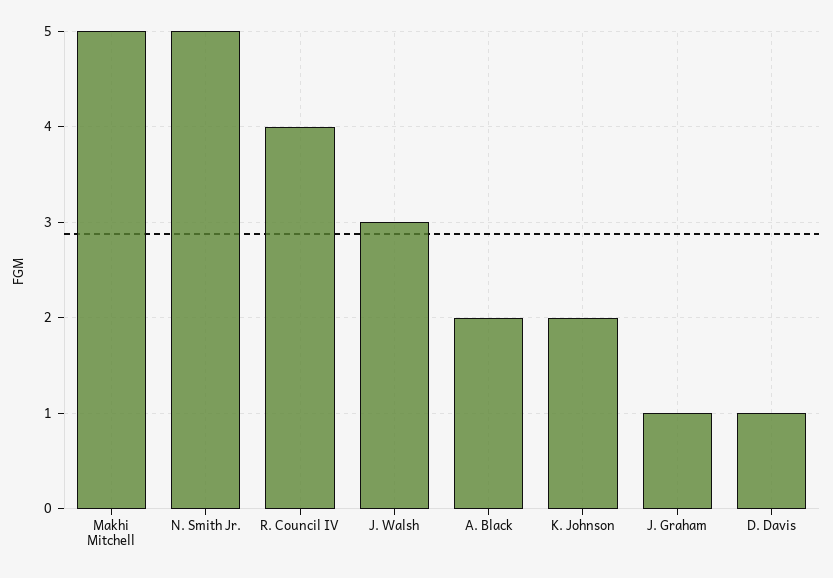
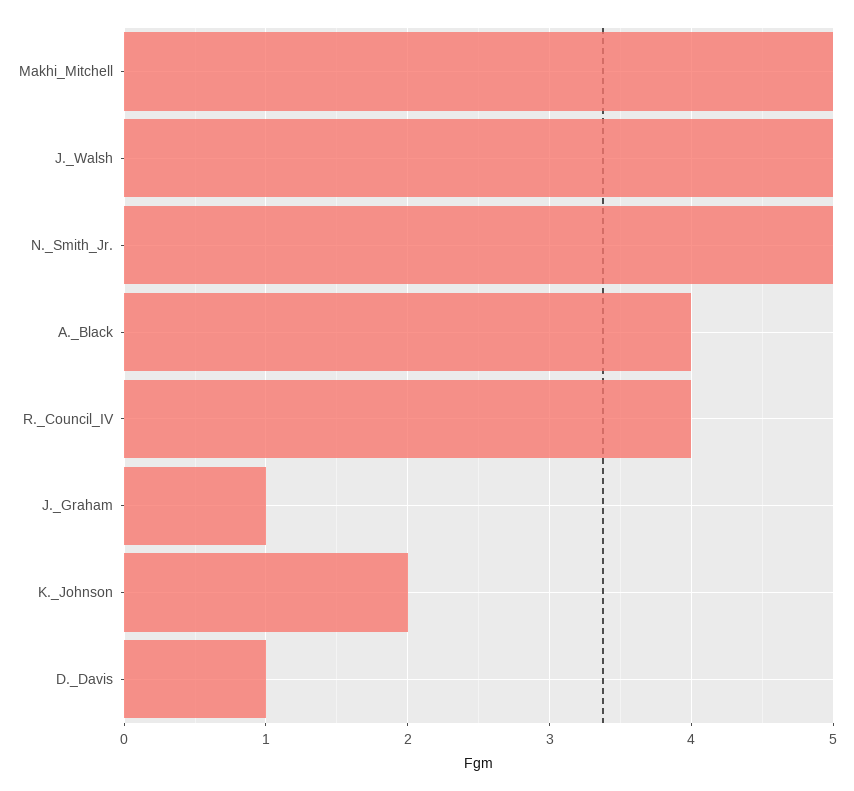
J. Walsh: 3 -> 5
A. Black: 2 -> 4

